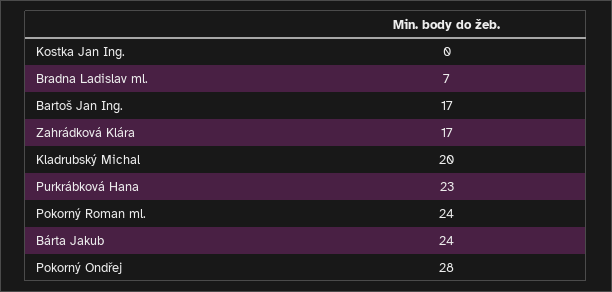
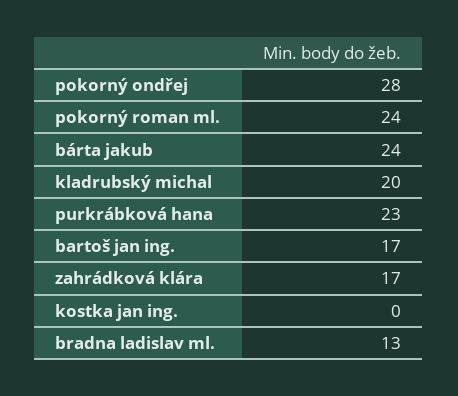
Bradna Ladislav ml.: 7 -> 13

